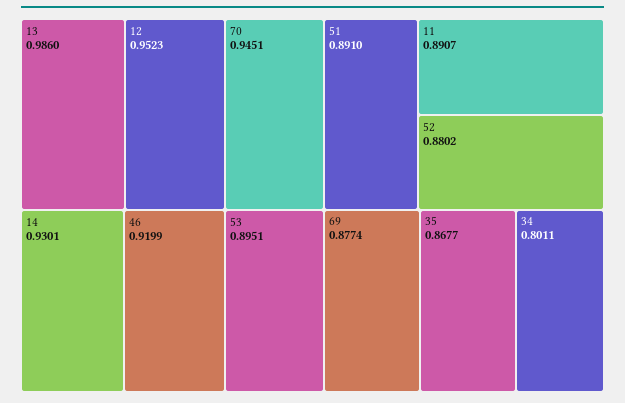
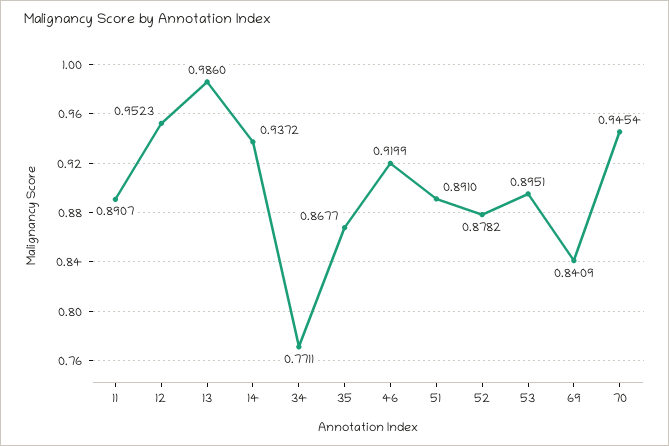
70: 0.9451 -> 0.9454
14: 0.9301 -> 0.9372
52: 0.8802 -> 0.8782
69: 0.8774 -> 0.8409
34: 0.8011 -> 0.7711

